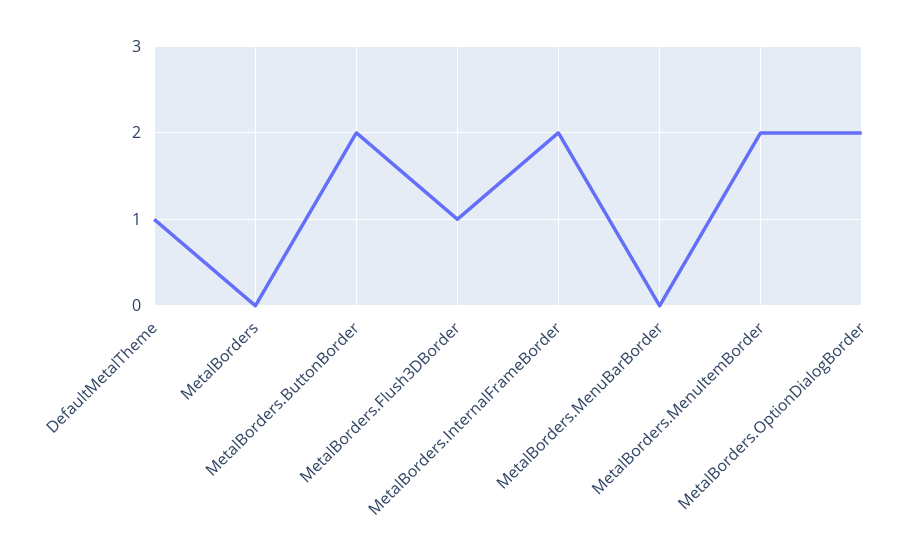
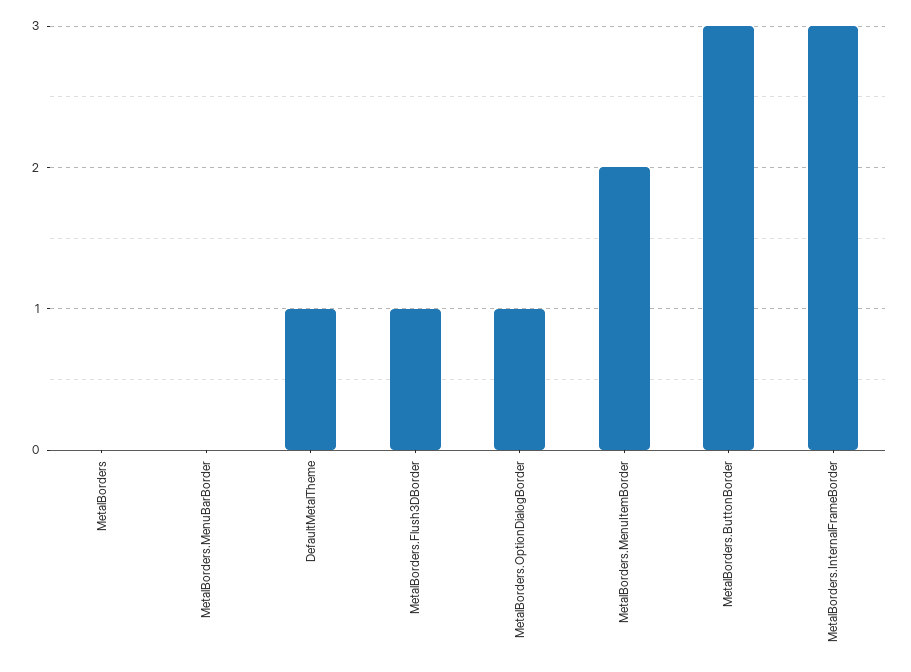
MetalBorders.ButtonBorder: 2 -> 3
MetalBorders.InternalFrameBorder: 2 -> 3
MetalBorders.OptionDialogBorder: 2 -> 1

